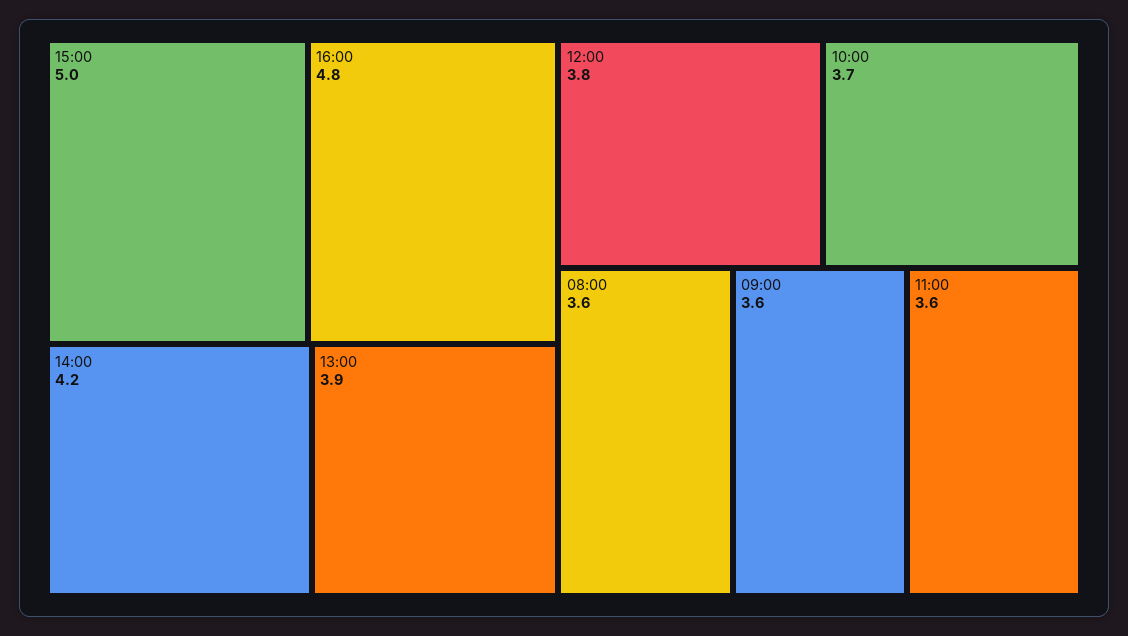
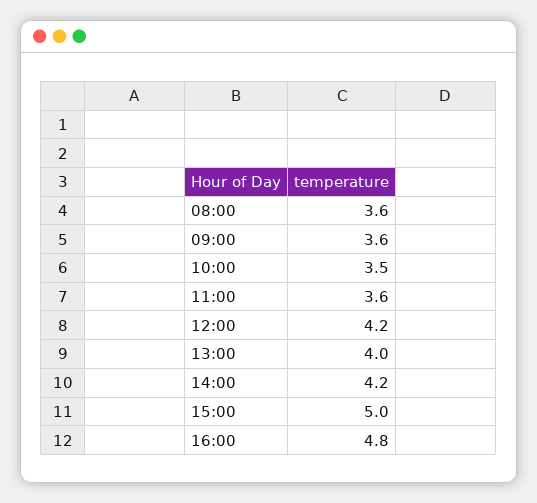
13:00: 3.9 -> 4
12:00: 3.8 -> 4.2
10:00: 3.7 -> 3.5

